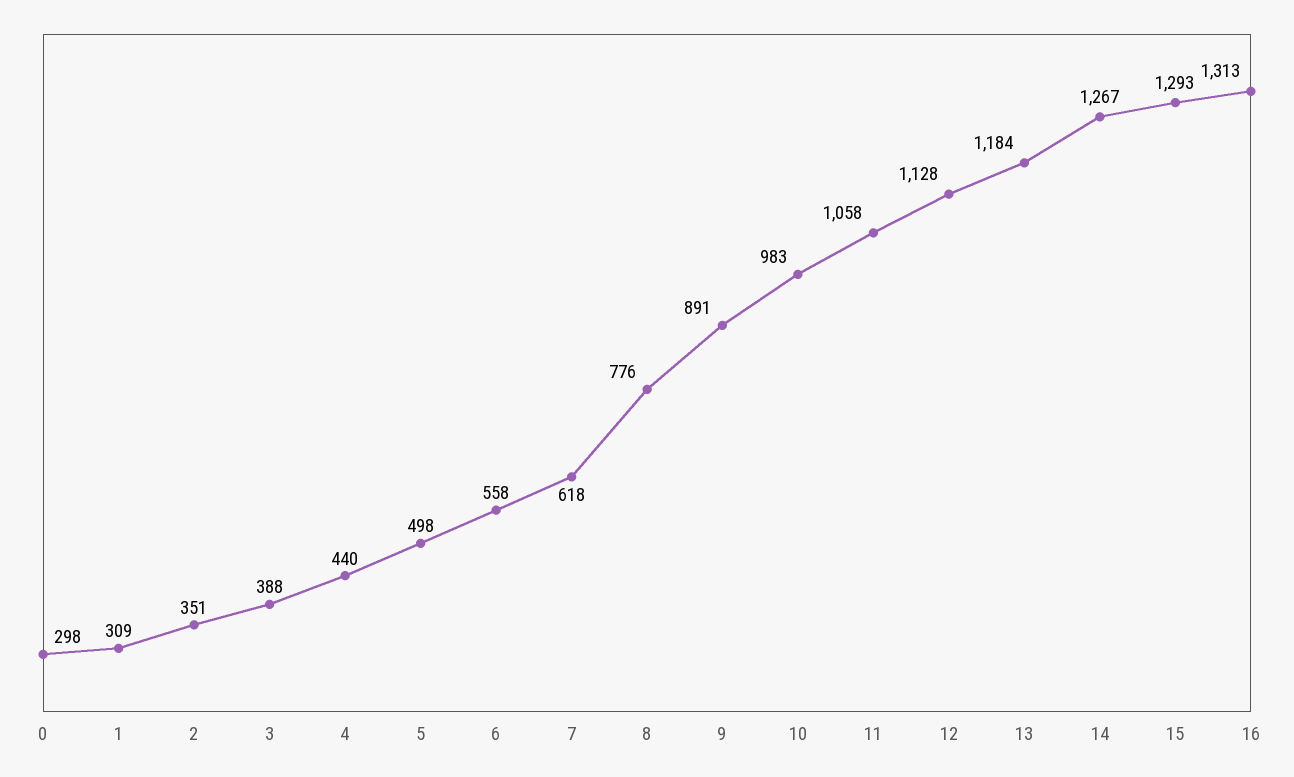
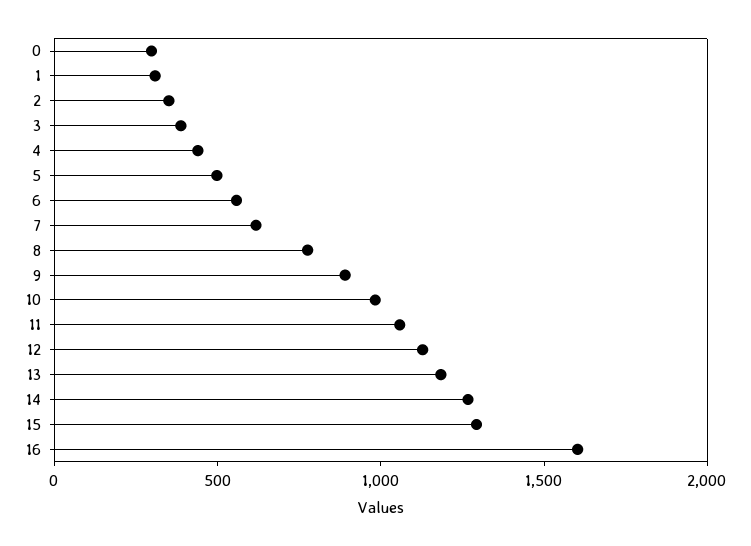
16: 1313 -> 1600

